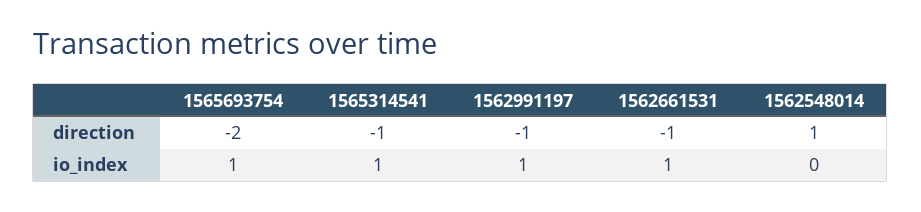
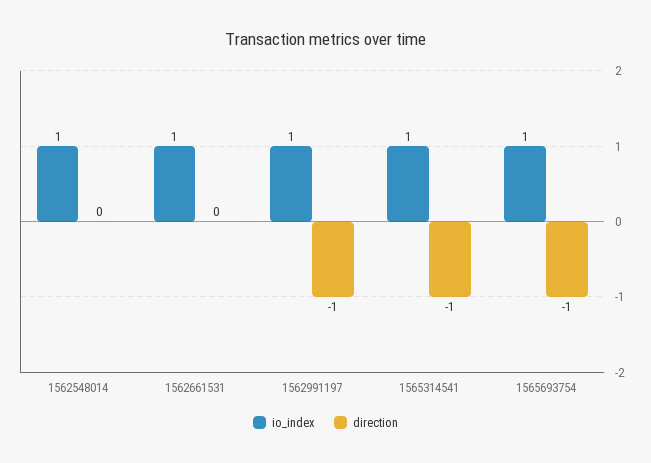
direction, 1565693754: -2 -> -1
direction, 1562661531: -1 -> 0
direction, 1562548014: 1 -> 0
io_index, 1562548014: 0 -> 1

